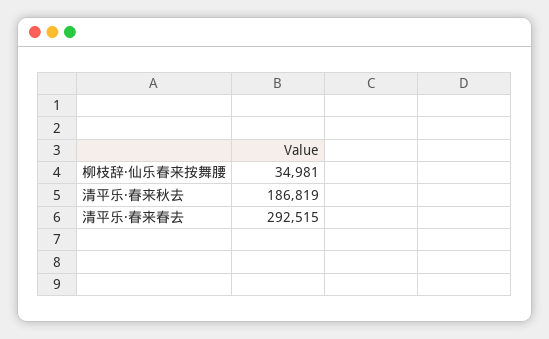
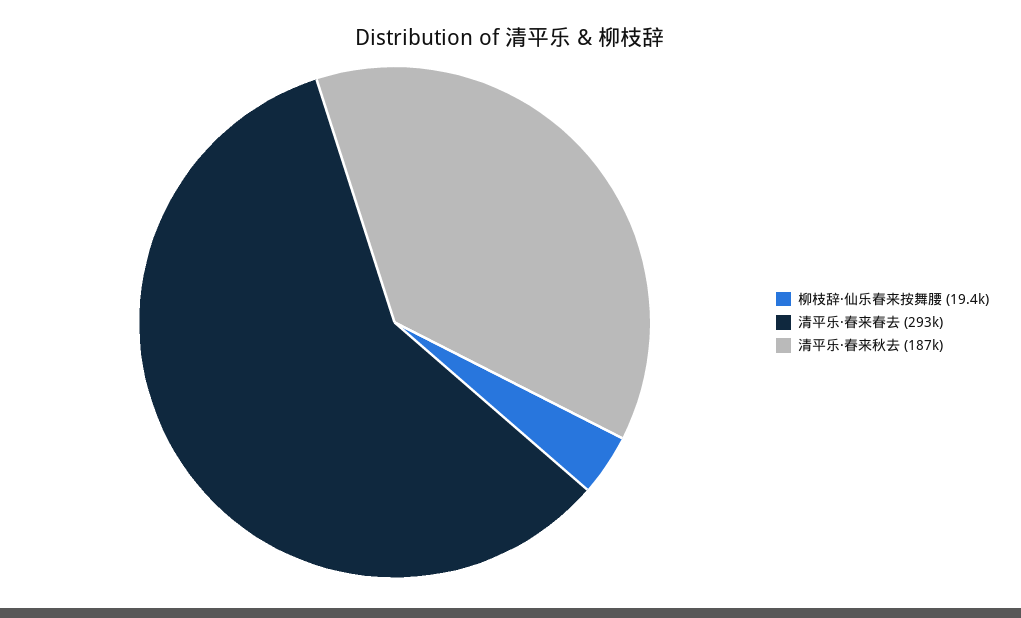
柳枝辞·仙乐春来按舞腰: 34981 -> 19400

